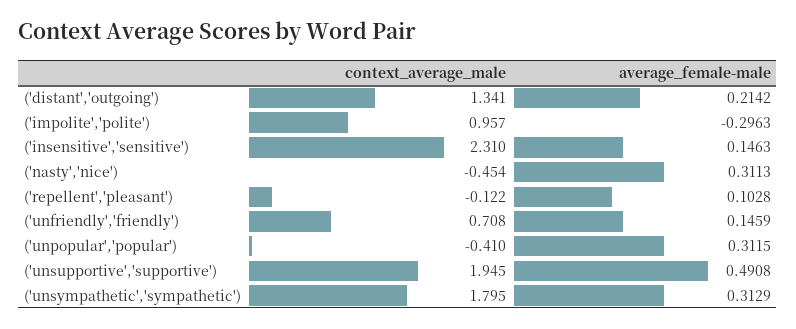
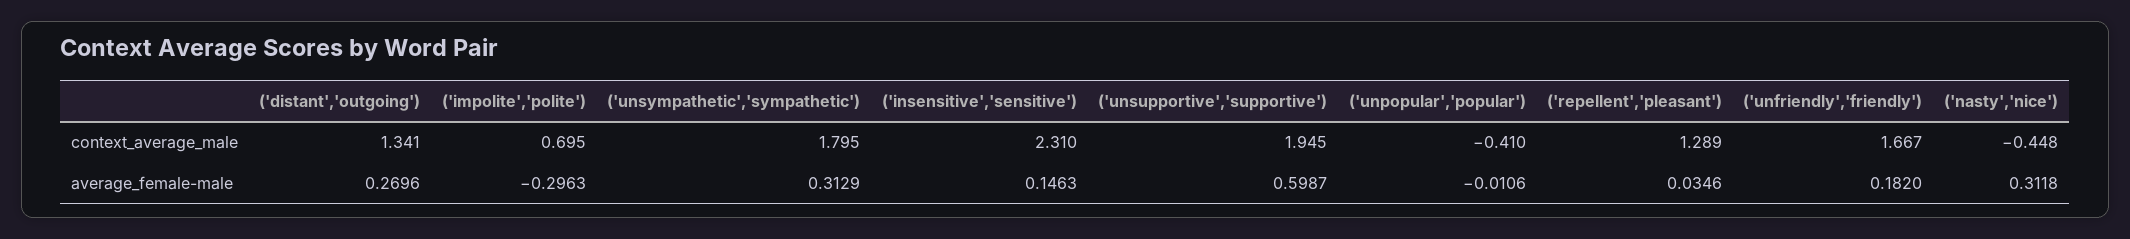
average_female-male, ('distant','outgoing'): 0.2142 -> 0.2696
context_average_male, ('impolite','polite'): 0.957 -> 0.695
context_average_male, ('nasty','nice'): -0.454 -> -0.448
average_female-male, ('nasty','nice'): 0.3113 -> 0.3118
context_average_male, ('repellent','pleasant'): -0.122 -> 1.289
average_female-male, ('repellent','pleasant'): 0.1028 -> 0.0346
context_average_male, ('unfriendly','friendly'): 0.708 -> 1.667
average_female-male, ('unfriendly','friendly'): 0.1459 -> 0.182
average_female-male, ('unpopular','popular'): 0.3115 -> -0.0106
average_female-male, ('unsupportive','supportive'): 0.4908 -> 0.5987

